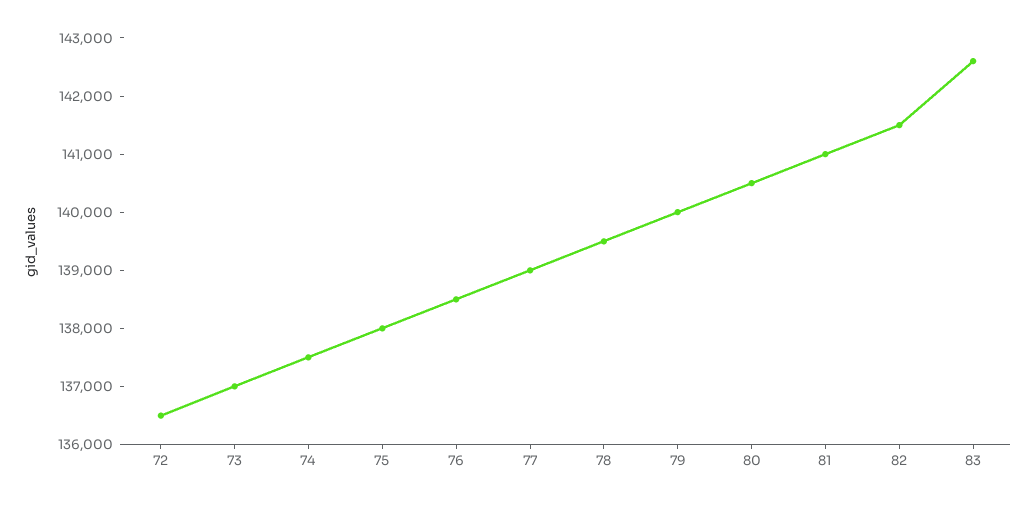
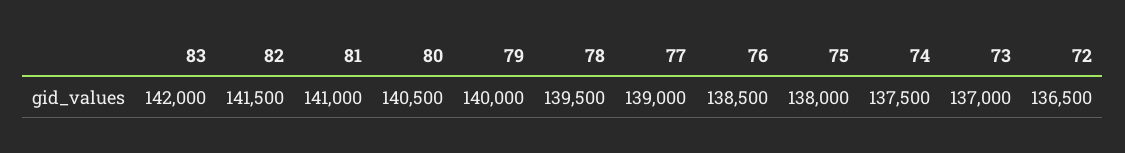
83: 142600 -> 142000

